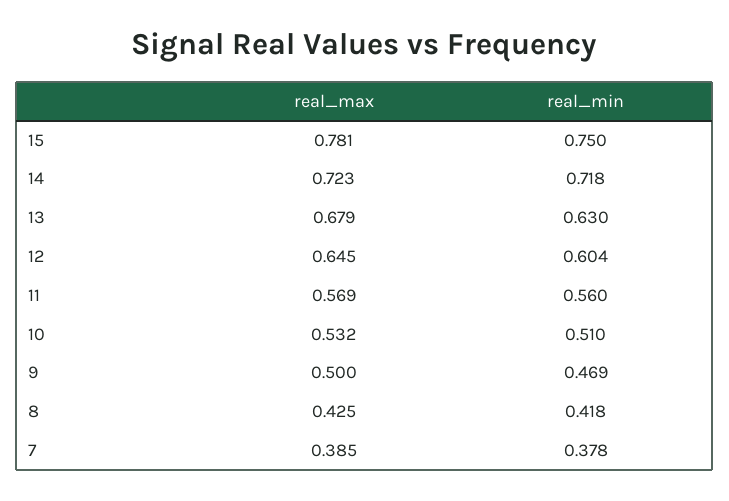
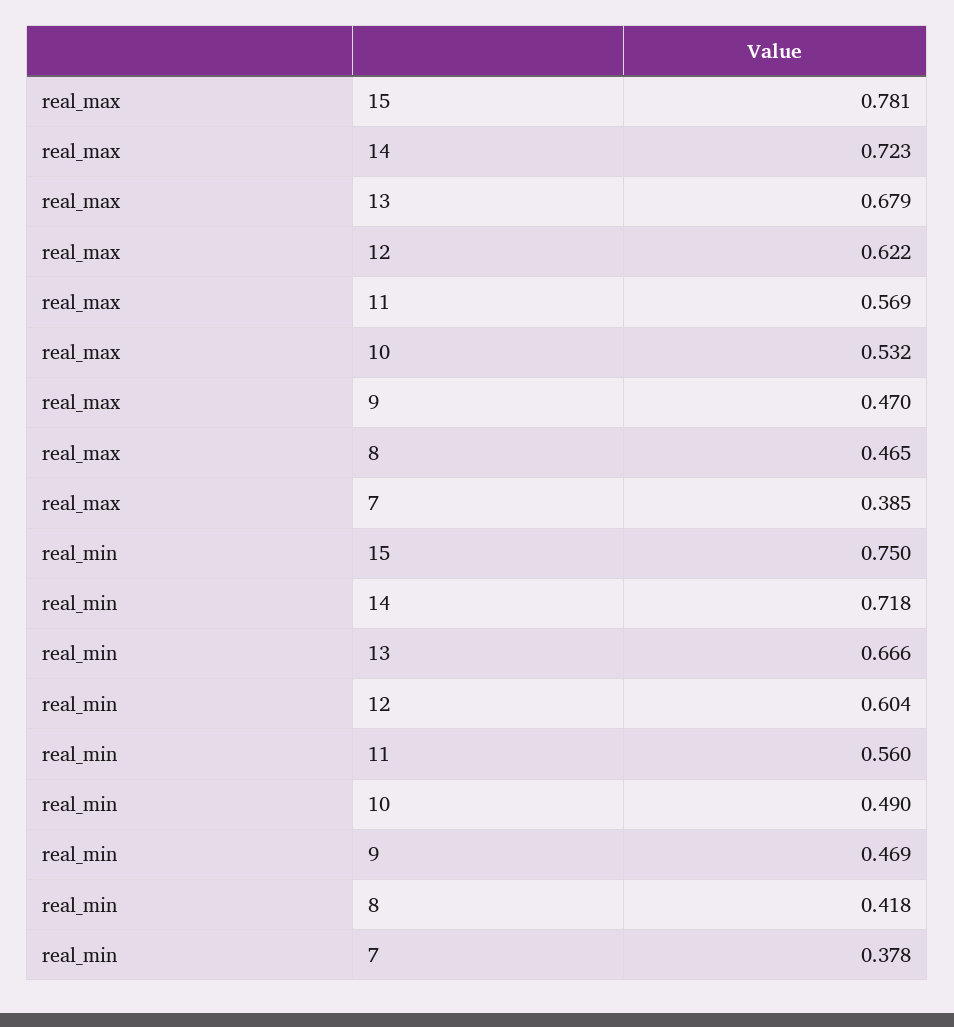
real_min, 13: 0.63 -> 0.666
real_max, 12: 0.645 -> 0.622
real_min, 10: 0.51 -> 0.49
real_max, 9: 0.5 -> 0.47
real_max, 8: 0.425 -> 0.465

